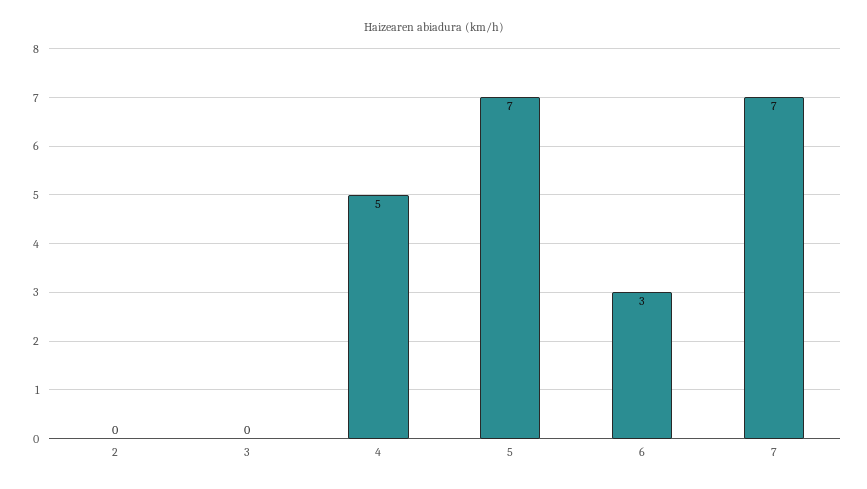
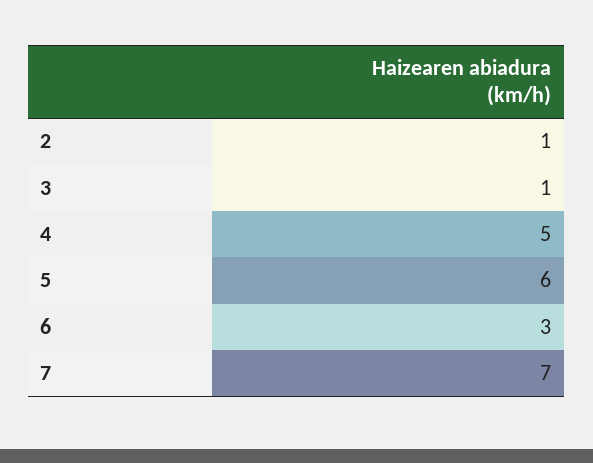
2: 0 -> 1
3: 0 -> 1
5: 7 -> 6

